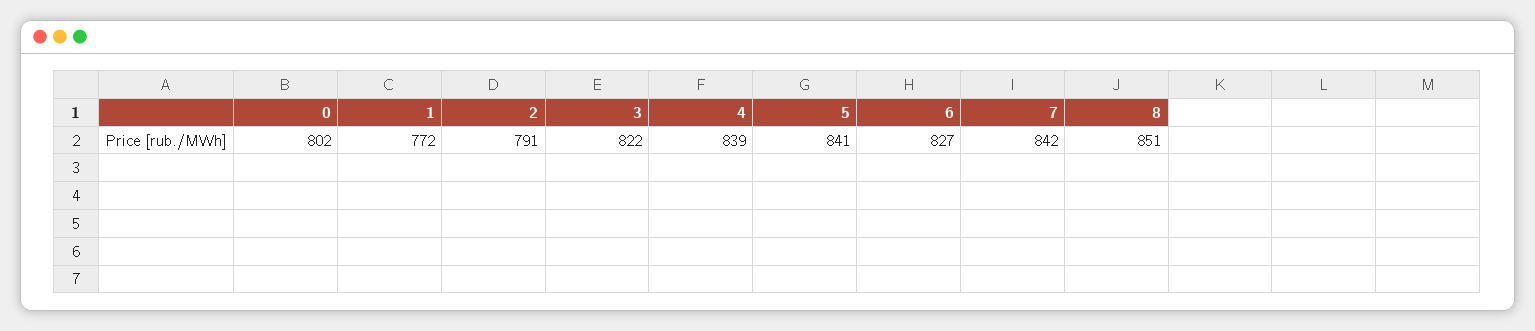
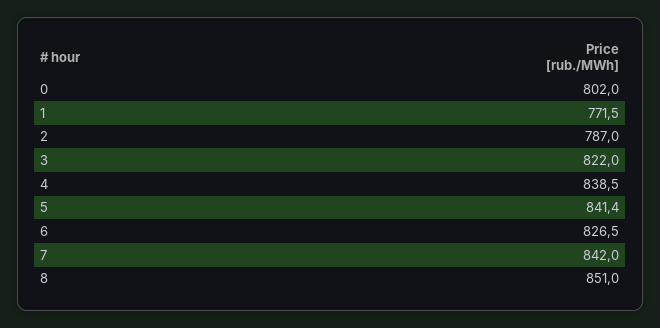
2: 791 -> 787

